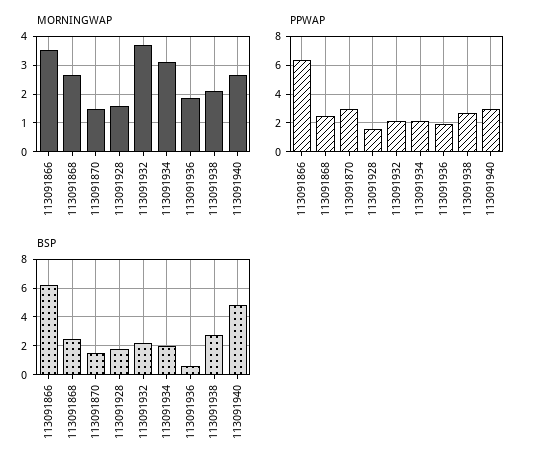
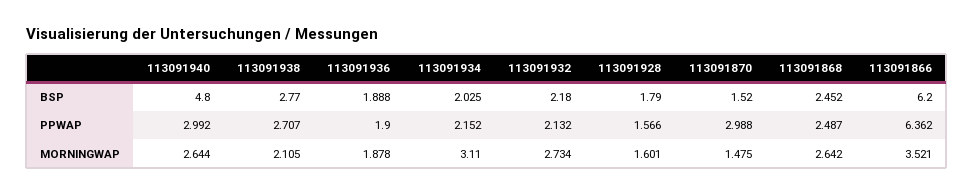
MORNINGWAP, 113091932: 3.75 -> 2.734
BSP, 113091936: 0.5 -> 1.888

